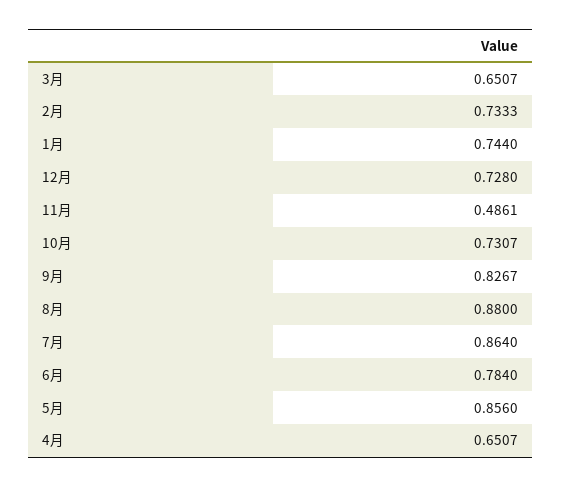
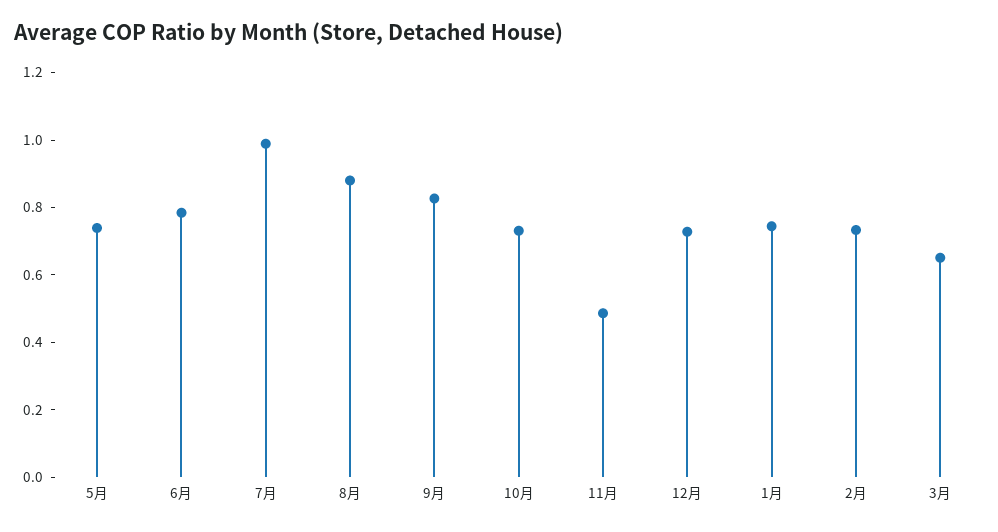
7月: 0.864 -> 1
5月: 0.856 -> 0.75
4月: 0.6507 -> none

